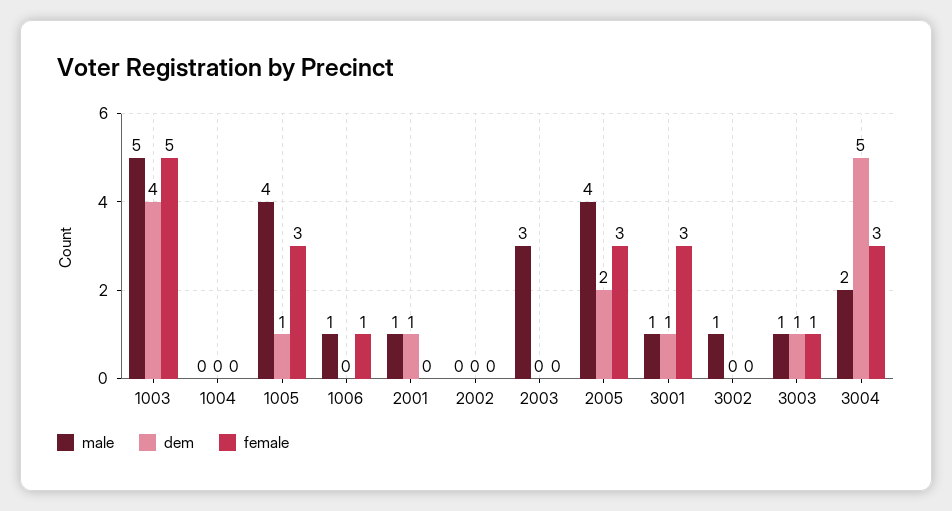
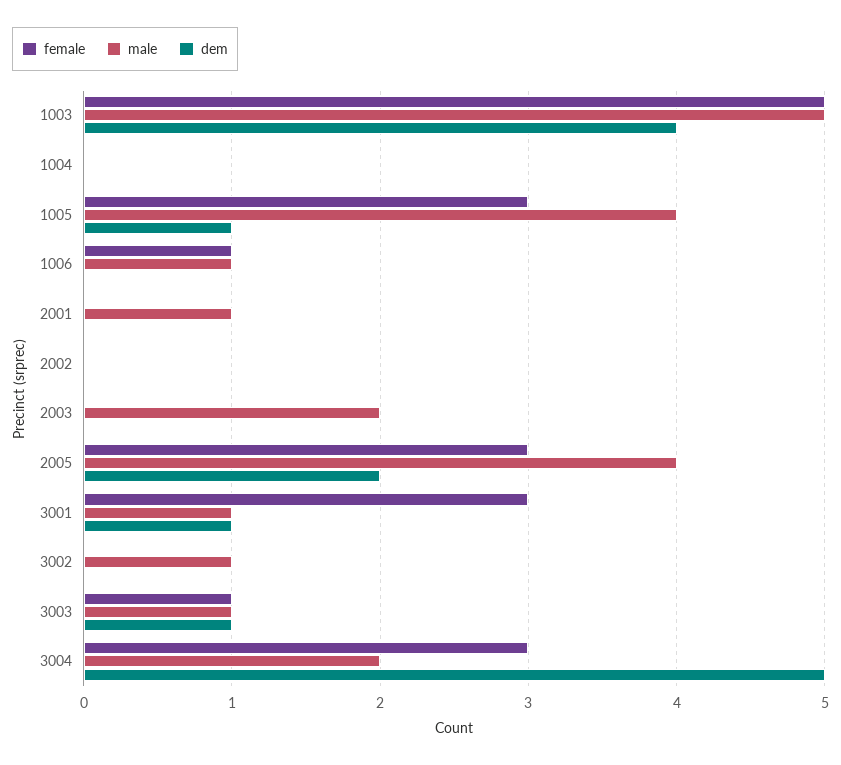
dem, 2001: 1 -> 0
male, 2003: 3 -> 2

